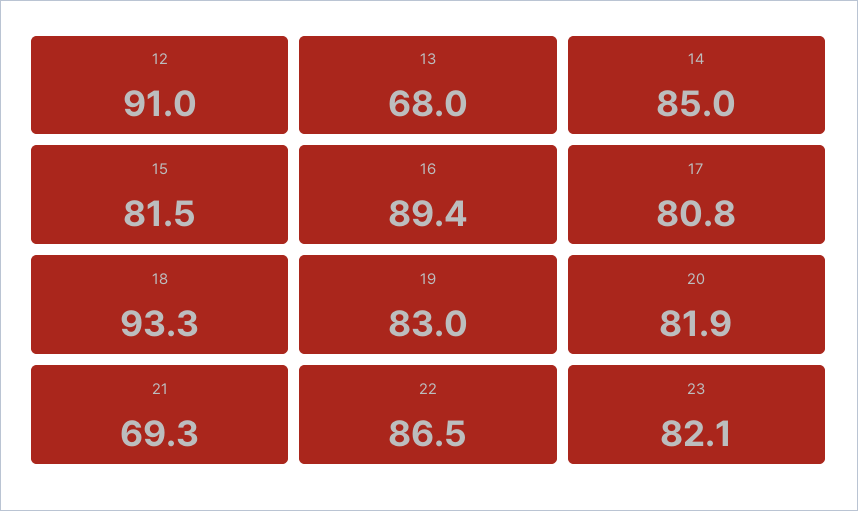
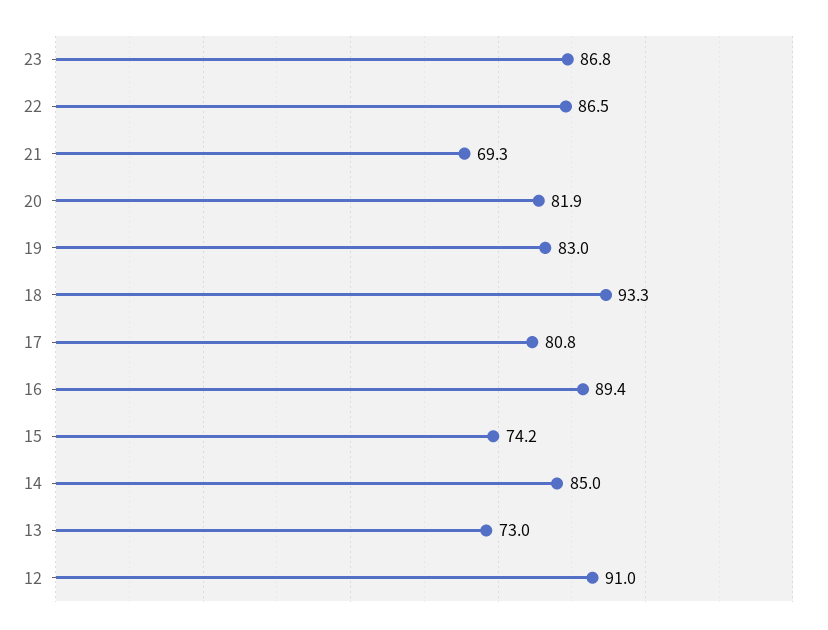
13: 68 -> 73
15: 81.5 -> 74.2
23: 82.1 -> 86.8

